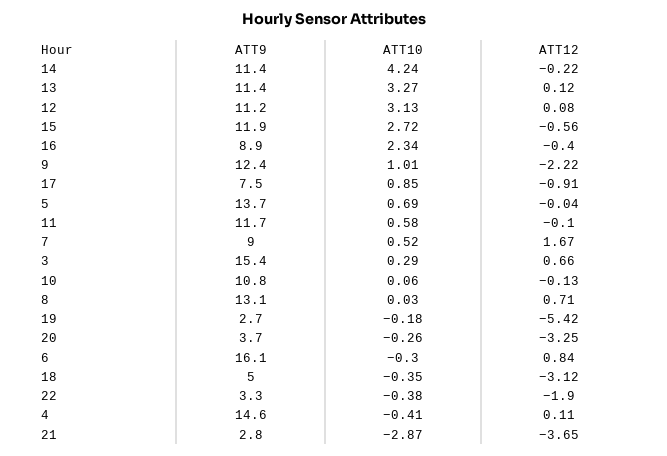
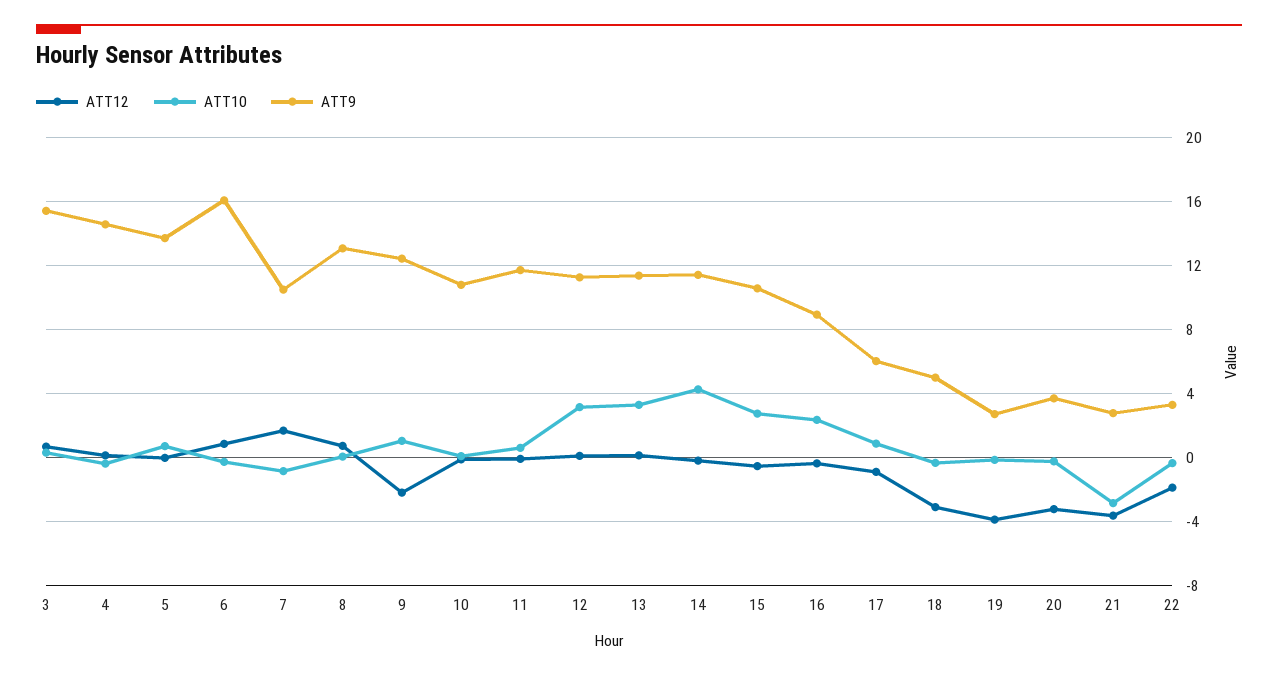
ATT9, 15: 11.9 -> 10.5
ATT9, 17: 7.5 -> 6
ATT9, 7: 9 -> 10.5
ATT10, 7: 0.52 -> -1
ATT12, 19: -5.42 -> -4

